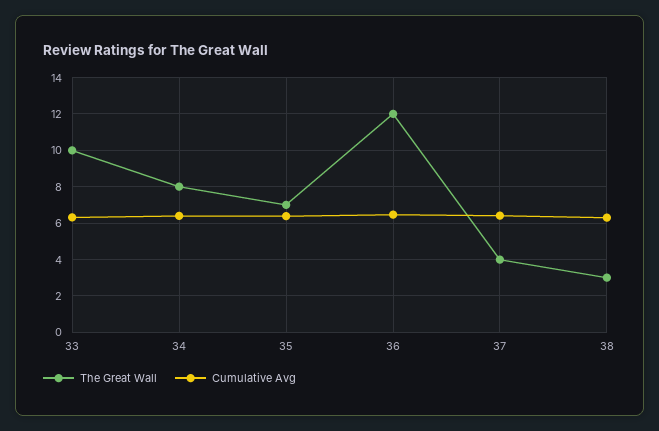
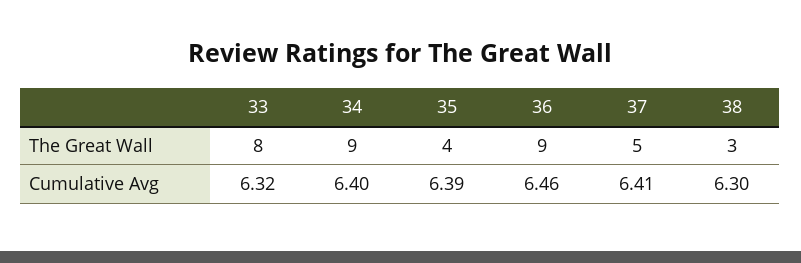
The Great Wall, 33: 10 -> 8
The Great Wall, 34: 8 -> 9
The Great Wall, 35: 7 -> 4
The Great Wall, 36: 12 -> 9
The Great Wall, 37: 4 -> 5

